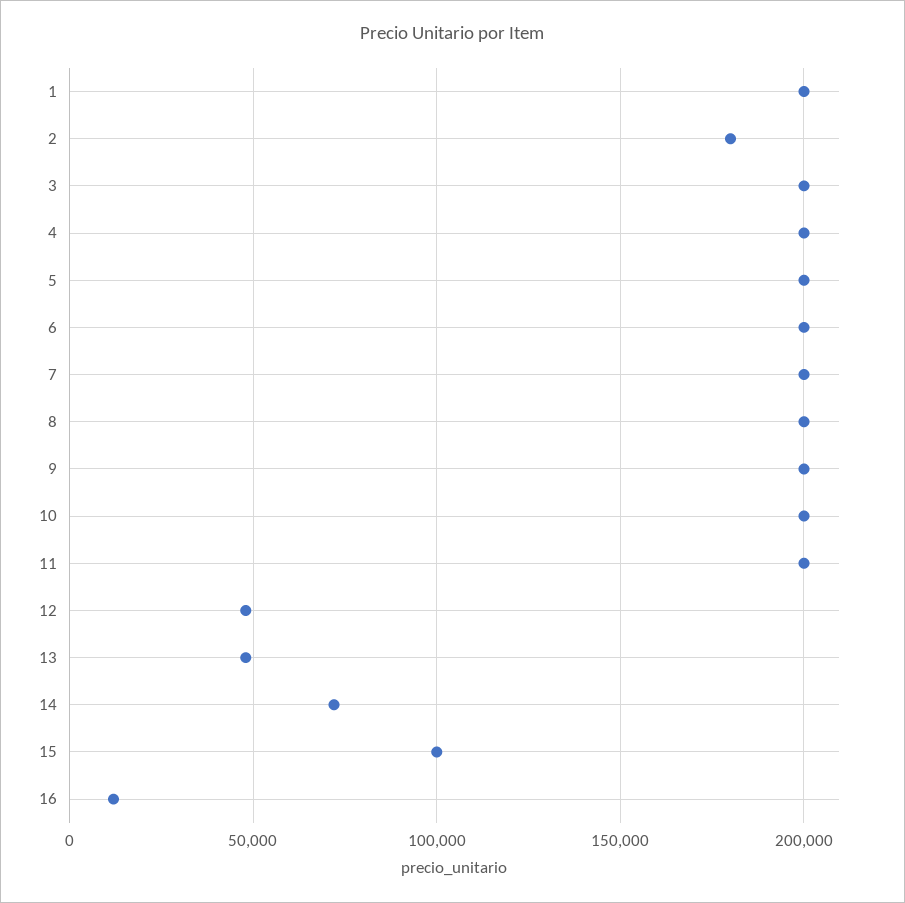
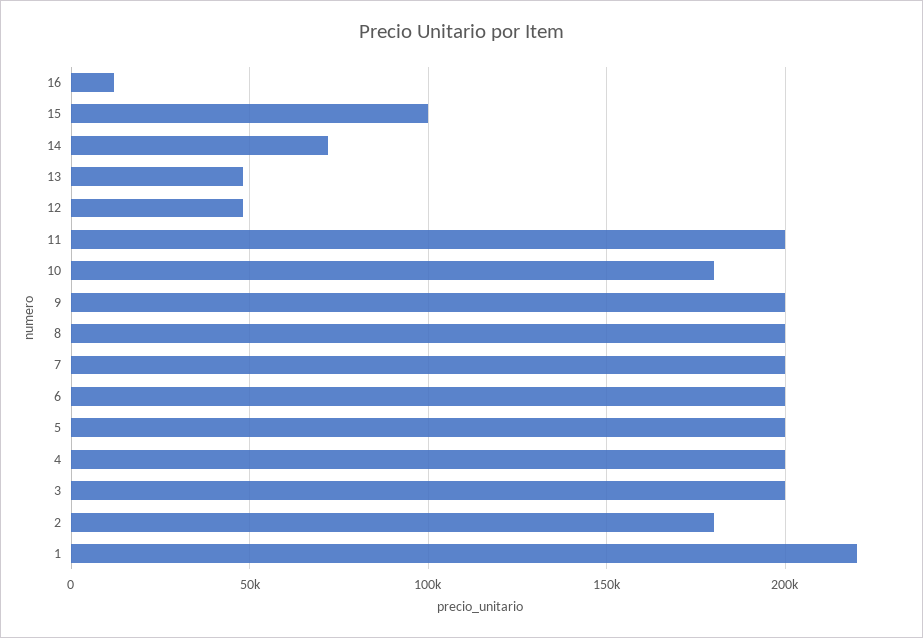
1: 200000 -> 220000
10: 200000 -> 180000

